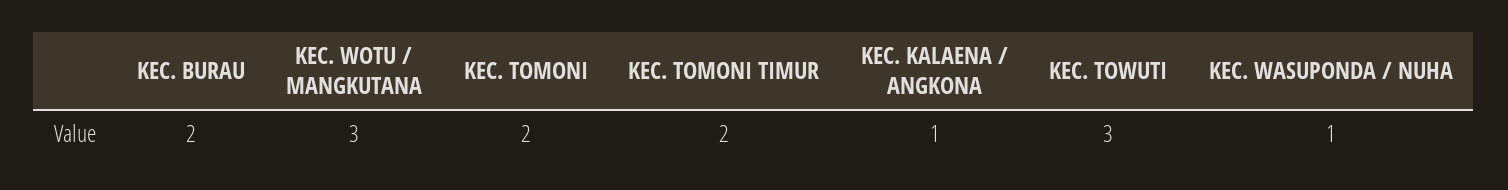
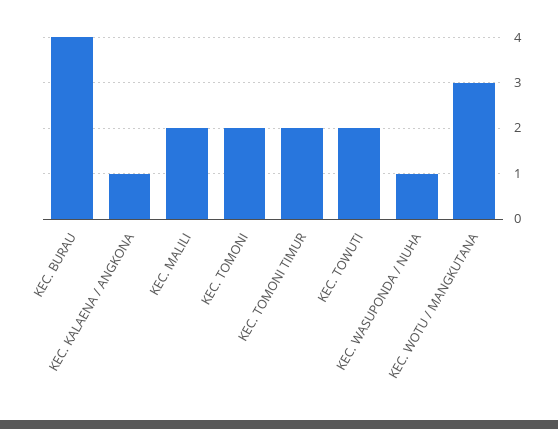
KEC. BURAU: 2 -> 4
KEC. TOWUTI: 3 -> 2
KEC. MALILI: none -> 2

